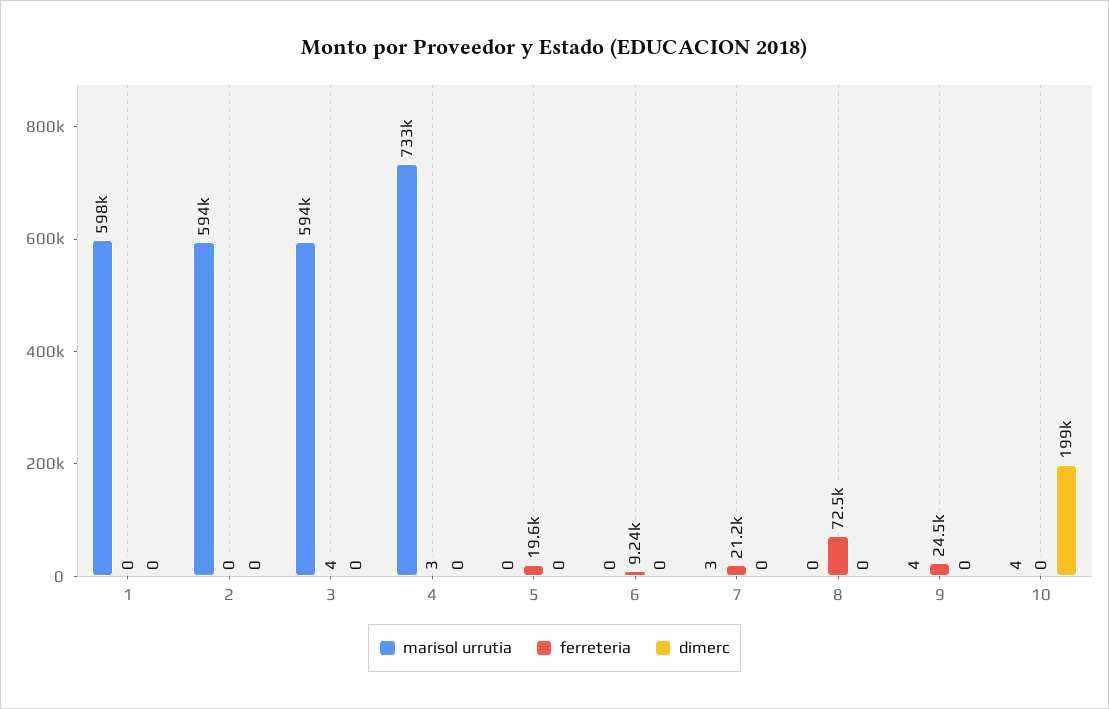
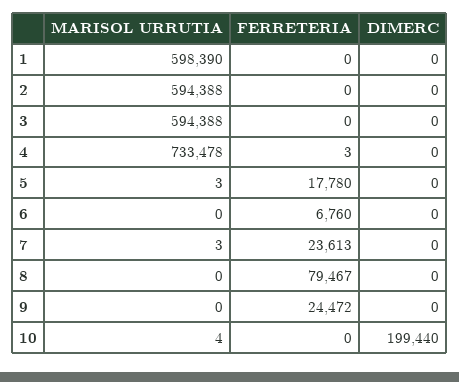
ferreteria, 3: 4 -> 0
marisol urrutia, 5: 0 -> 3
ferreteria, 5: 19600 -> 17780
ferreteria, 6: 9240 -> 6760
ferreteria, 7: 21200 -> 23613
ferreteria, 8: 72500 -> 79467
marisol urrutia, 9: 4 -> 0

